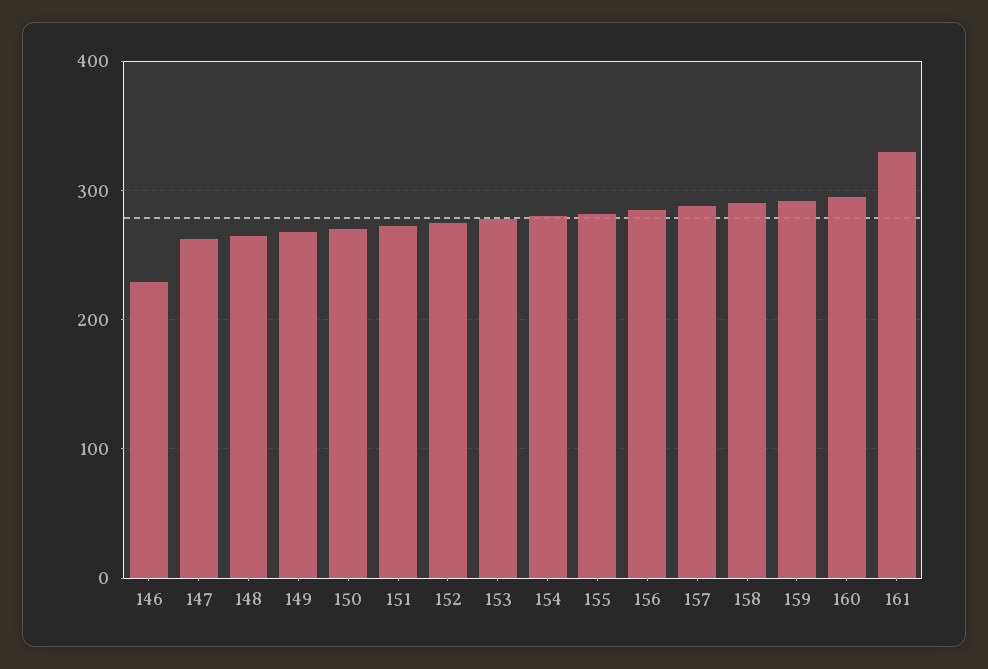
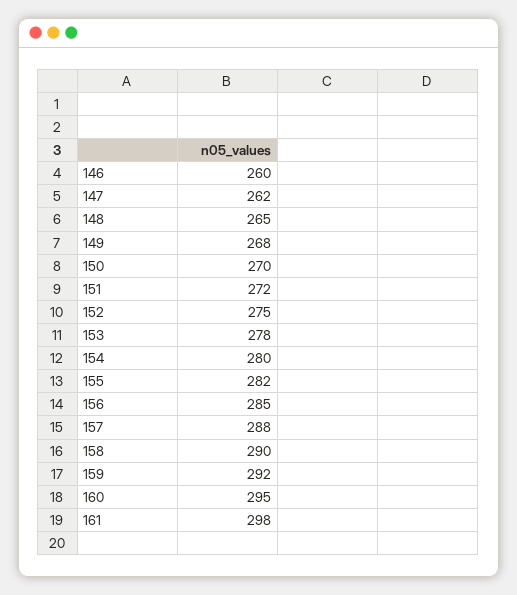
146: 230 -> 260
161: 330 -> 298

